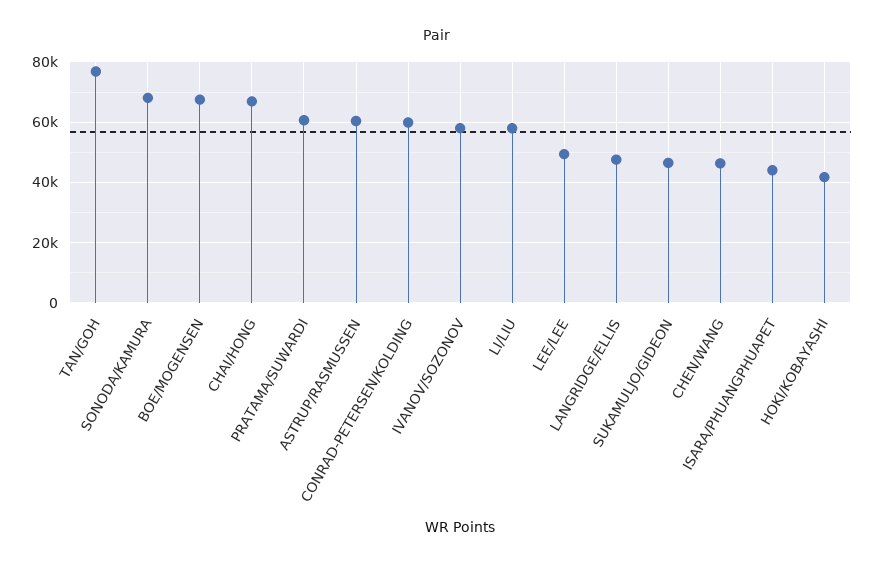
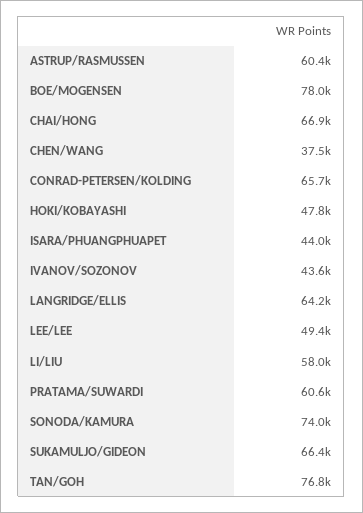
SONODA/KAMURA: 68000 -> 74000
BOE/MOGENSEN: 68000 -> 78000
CONRAD-PETERSEN/KOLDING: 60000 -> 65700
IVANOV/SOZONOV: 58000 -> 43600
LANGRIDGE/ELLIS: 48000 -> 64200
SUKAMULJO/GIDEON: 46000 -> 66400
CHEN/WANG: 46000 -> 37500
HOKI/KOBAYASHI: 42000 -> 47800

